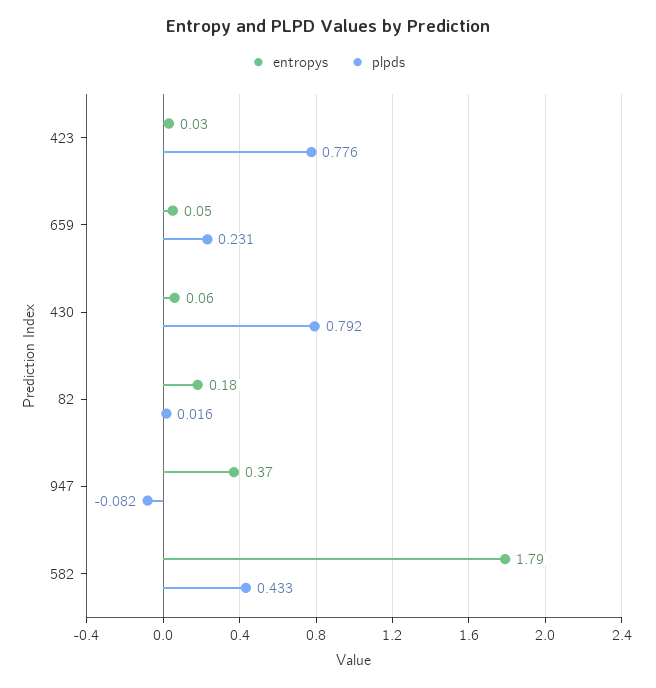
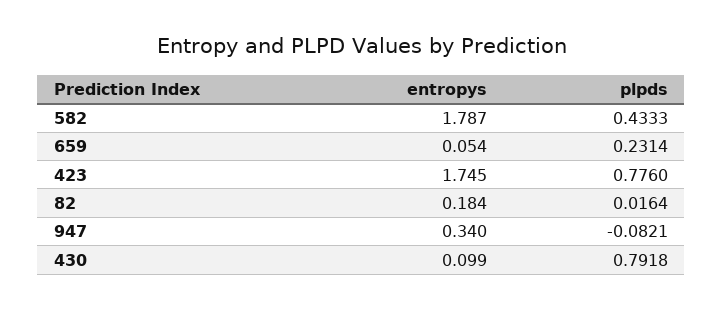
entropys, 423: 0.03 -> 1.745
entropys, 430: 0.06 -> 0.099
entropys, 947: 0.37 -> 0.34

